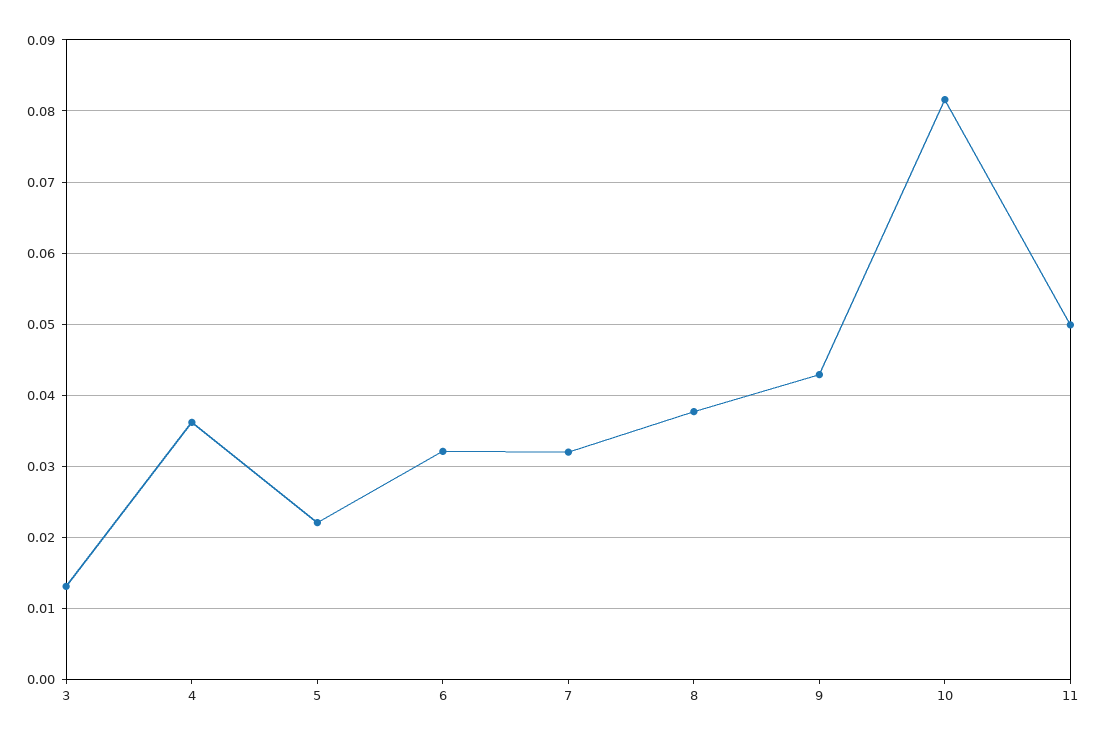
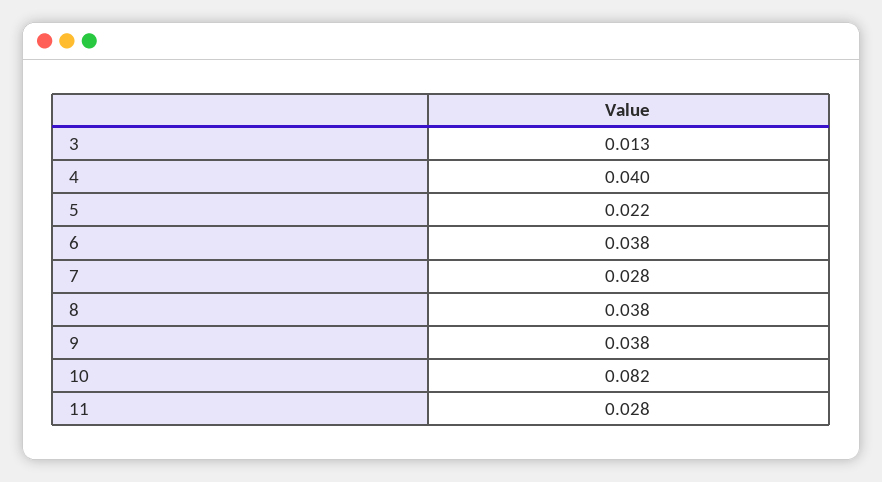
4: 0.036 -> 0.04
6: 0.032 -> 0.038
7: 0.032 -> 0.028
9: 0.043 -> 0.038
11: 0.05 -> 0.028

